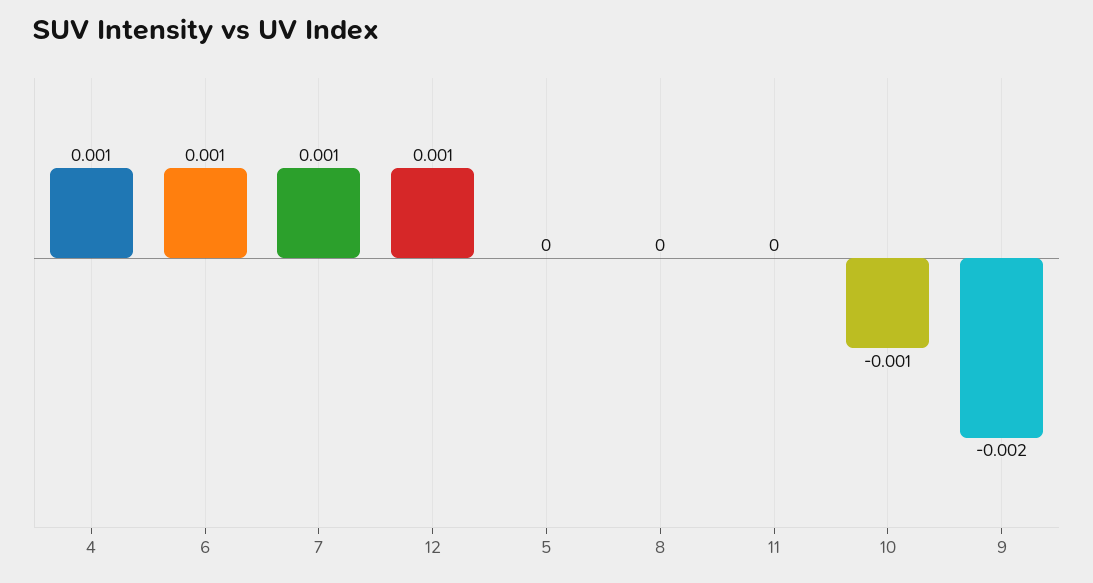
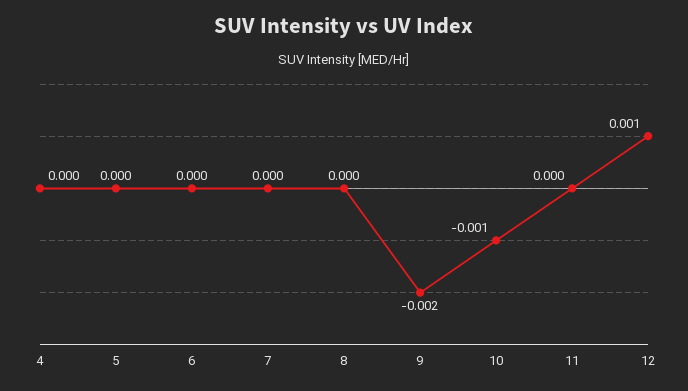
4: 0.001 -> 0
6: 0.001 -> 0
7: 0.001 -> 0

